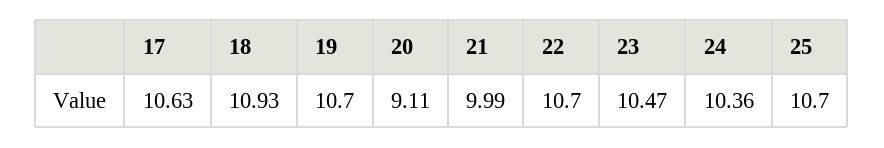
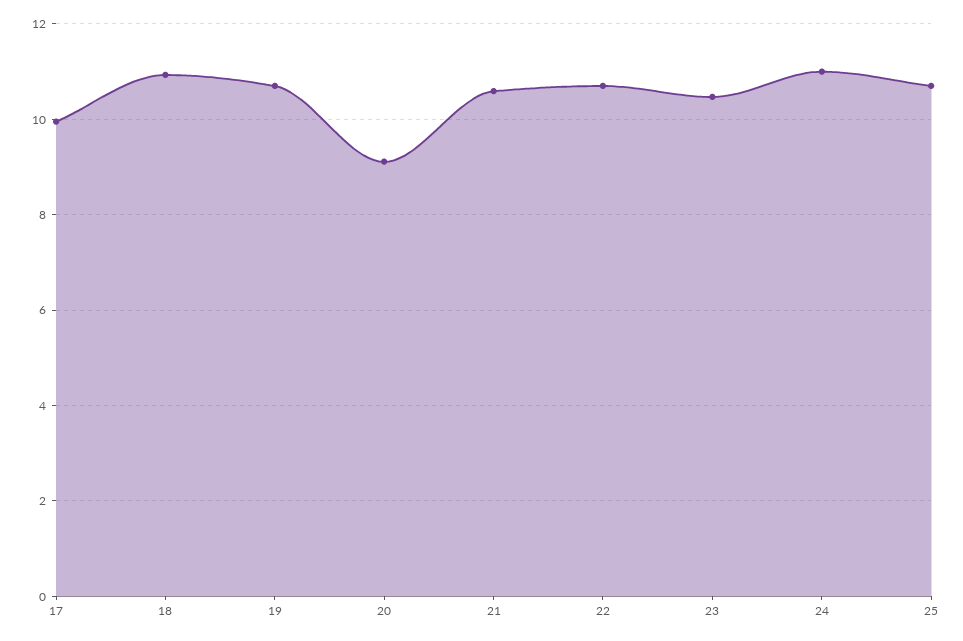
17: 10.63 -> 10
21: 9.99 -> 10.6
24: 10.36 -> 11

